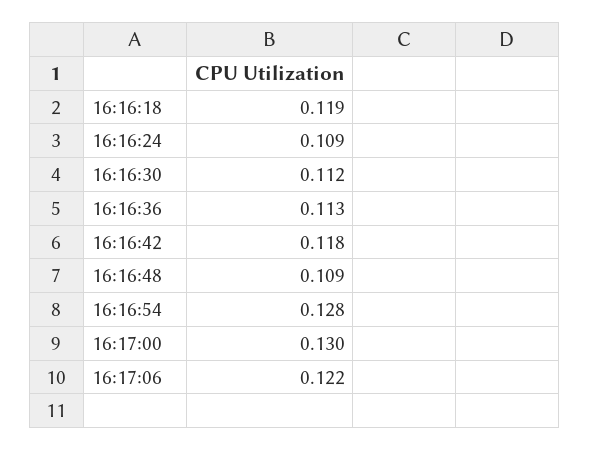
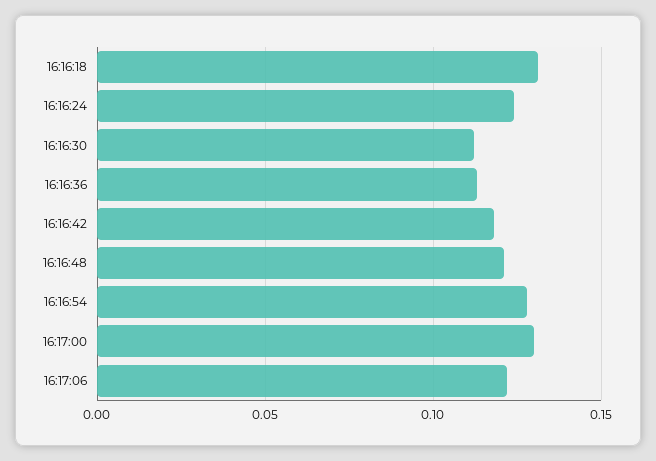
16:16:18: 0.119 -> 0.13
16:16:24: 0.109 -> 0.125
16:16:48: 0.109 -> 0.12

